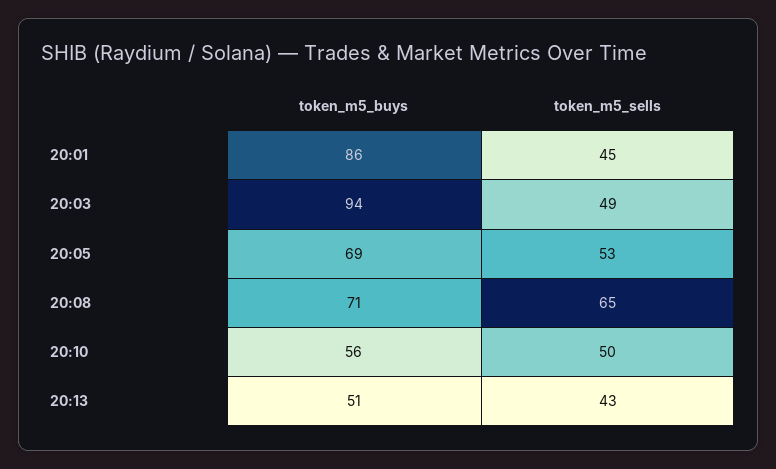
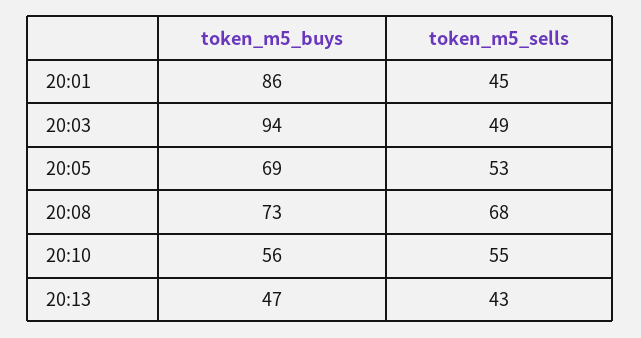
token_m5_buys, 20:08: 71 -> 73
token_m5_sells, 20:08: 65 -> 68
token_m5_sells, 20:10: 50 -> 55
token_m5_buys, 20:13: 51 -> 47

